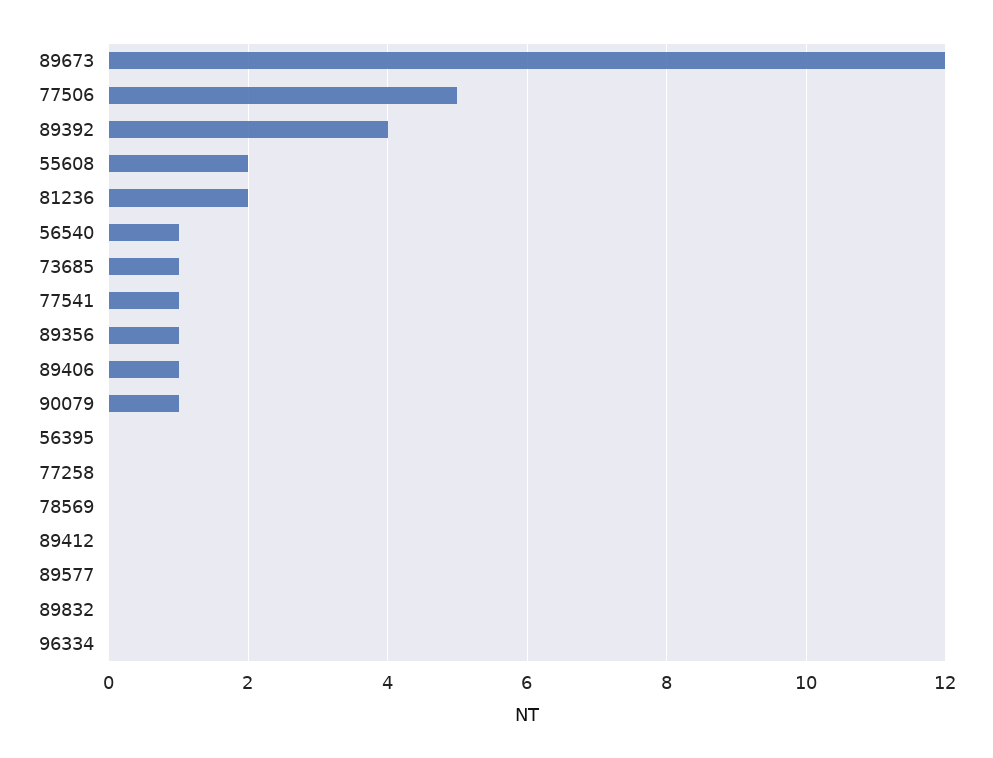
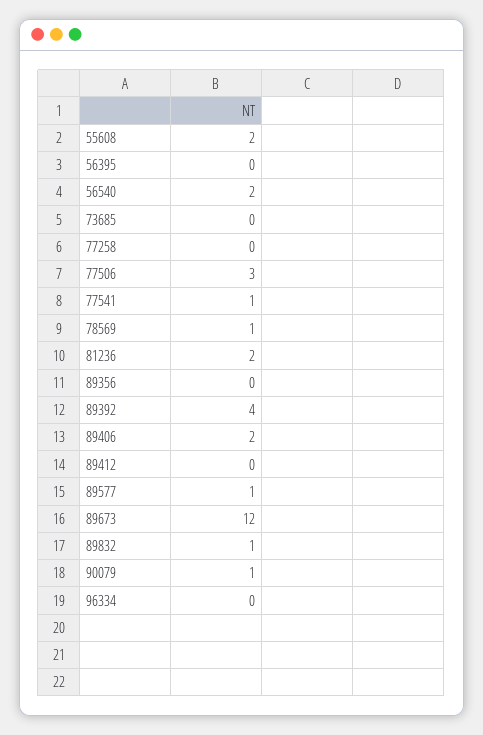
77506: 5 -> 3
56540: 1 -> 2
73685: 1 -> 0
89356: 1 -> 0
89406: 1 -> 2
78569: 0 -> 1
89577: 0 -> 1
89832: 0 -> 1

